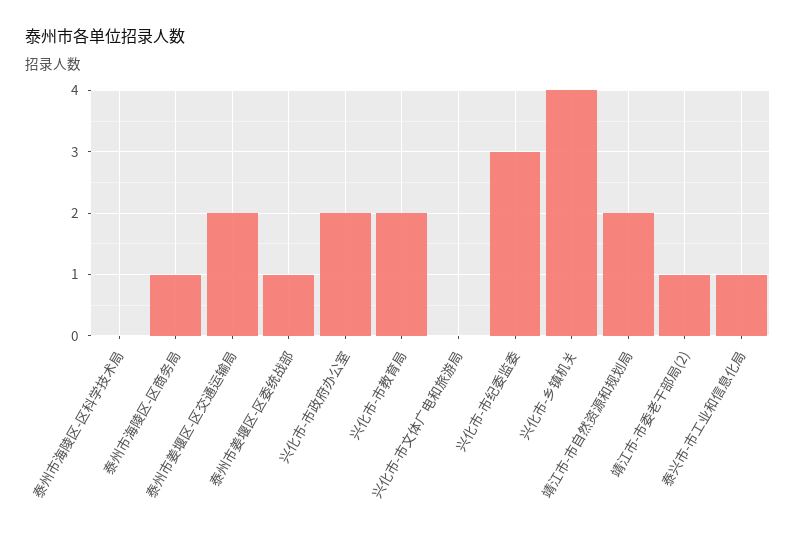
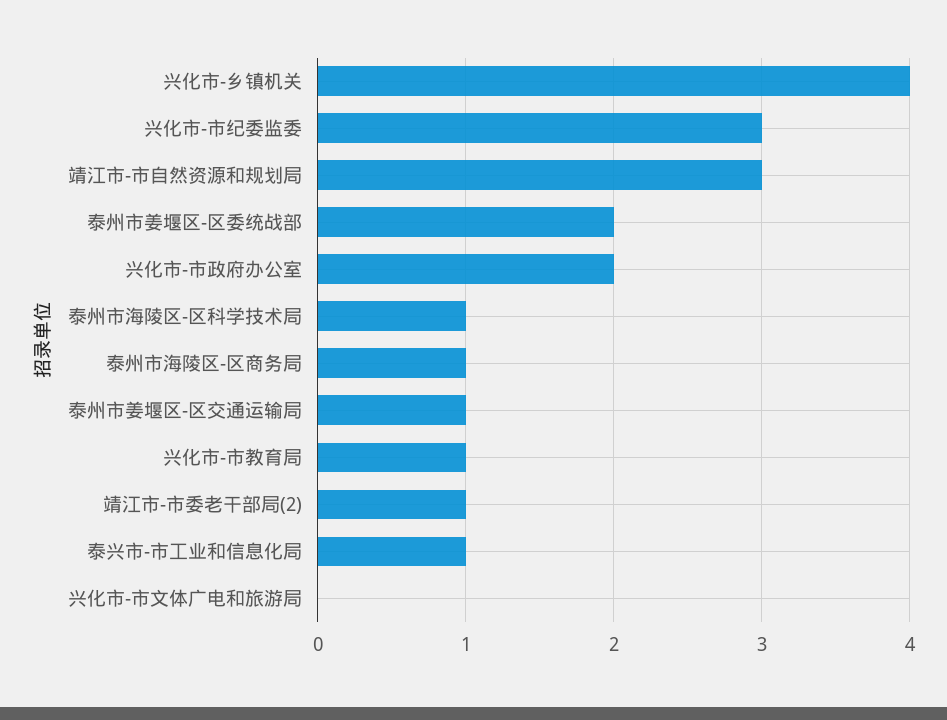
泰州市海陵区-区科学技术局: 0 -> 1
泰州市姜堰区-区交通运输局: 2 -> 1
泰州市姜堰区-区委统战部: 1 -> 2
兴化市-市教育局: 2 -> 1
靖江市-市自然资源和规划局: 2 -> 3

